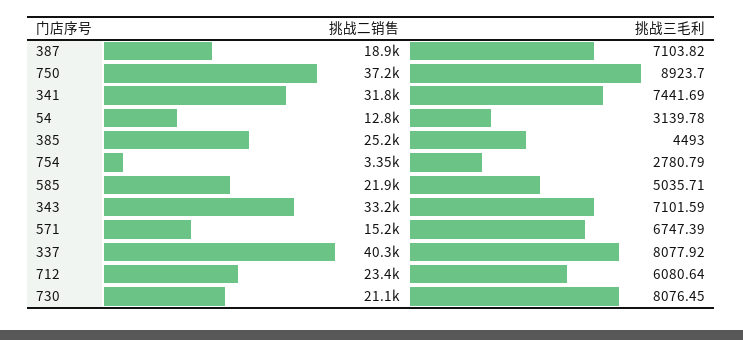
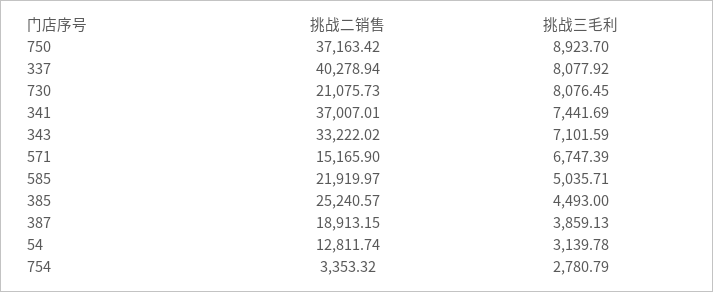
挑战三毛利, 387: 7103.82 -> 3859.13
挑战二销售, 341: 31800 -> 37007.01
挑战二销售, 712: 23400 -> none
挑战三毛利, 712: 6080.64 -> none

